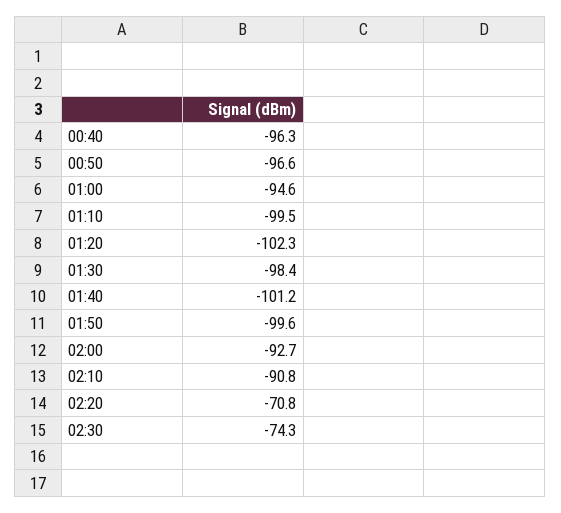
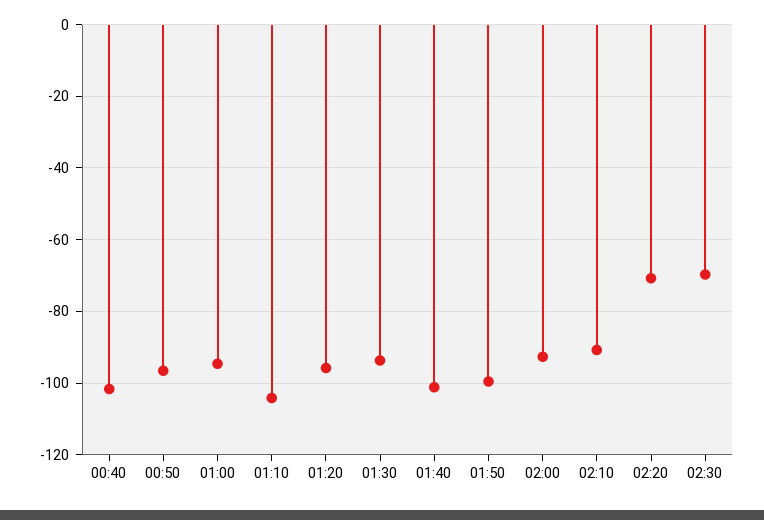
00:40: -96.3 -> -102
01:10: -99.5 -> -104
01:20: -102.3 -> -96
01:30: -98.4 -> -94
02:30: -74.3 -> -70

